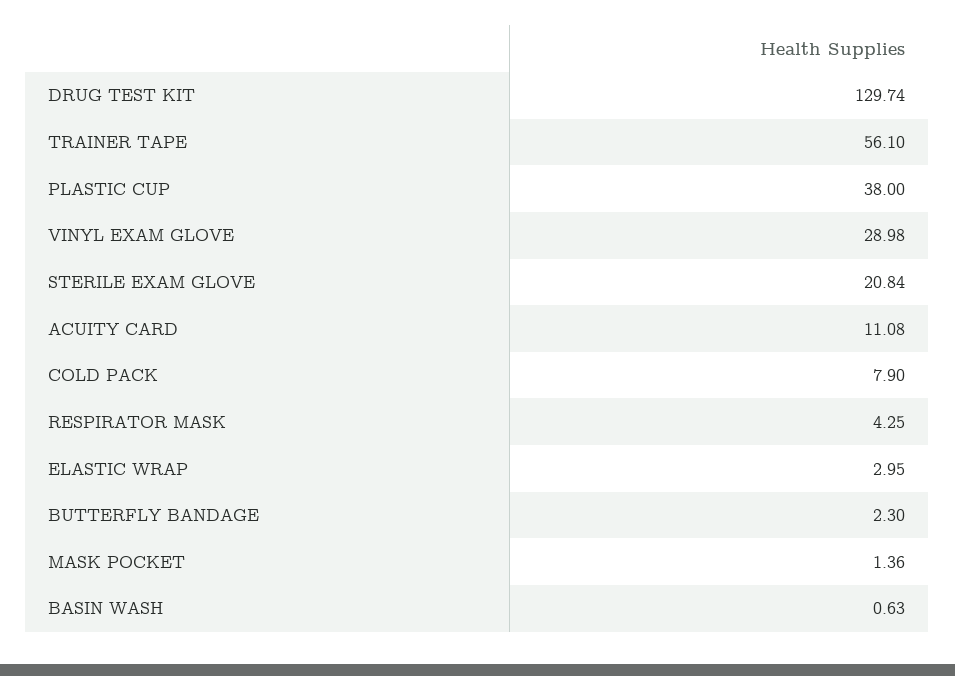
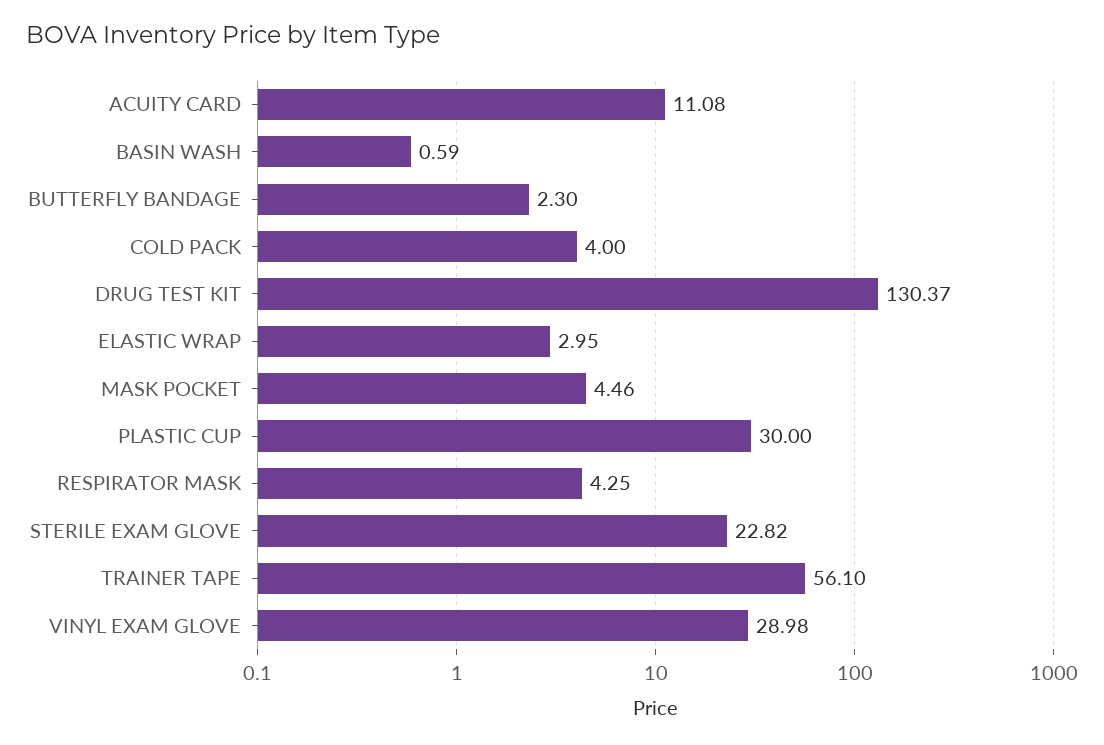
DRUG TEST KIT: 129.74 -> 130.37
PLASTIC CUP: 38 -> 30
STERILE EXAM GLOVE: 20.84 -> 22.82
COLD PACK: 7.9 -> 4
MASK POCKET: 1.36 -> 4.46
BASIN WASH: 0.63 -> 0.59

